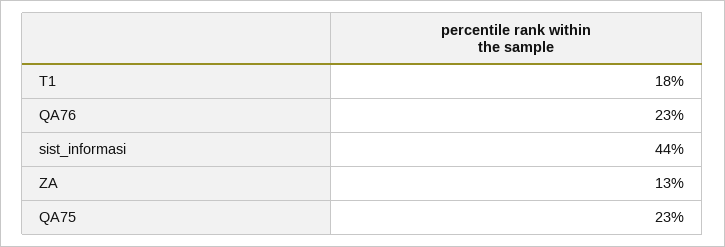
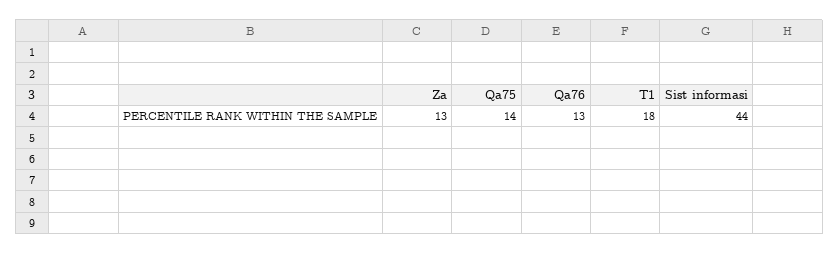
QA76: 23 -> 13
QA75: 23 -> 14

